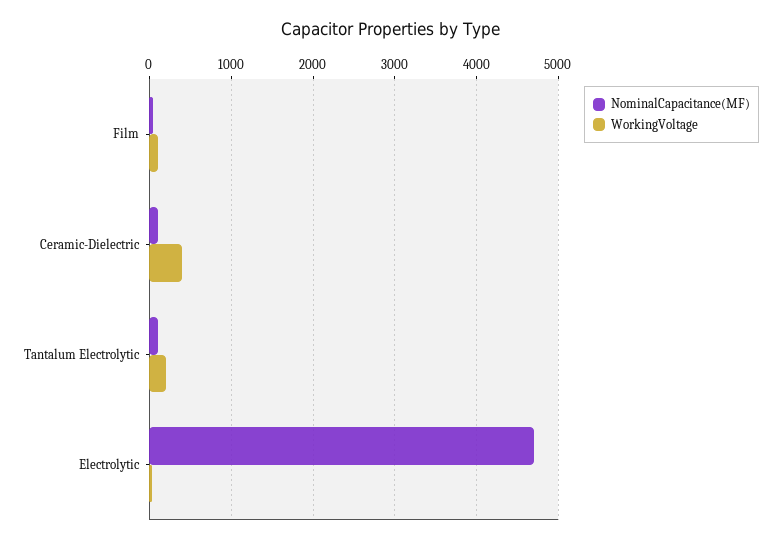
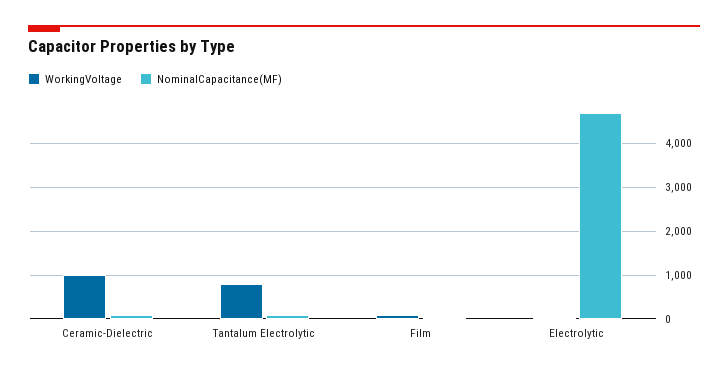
WorkingVoltage, Ceramic-Dielectric: 400 -> 1000
WorkingVoltage, Tantalum Electrolytic: 200 -> 800

